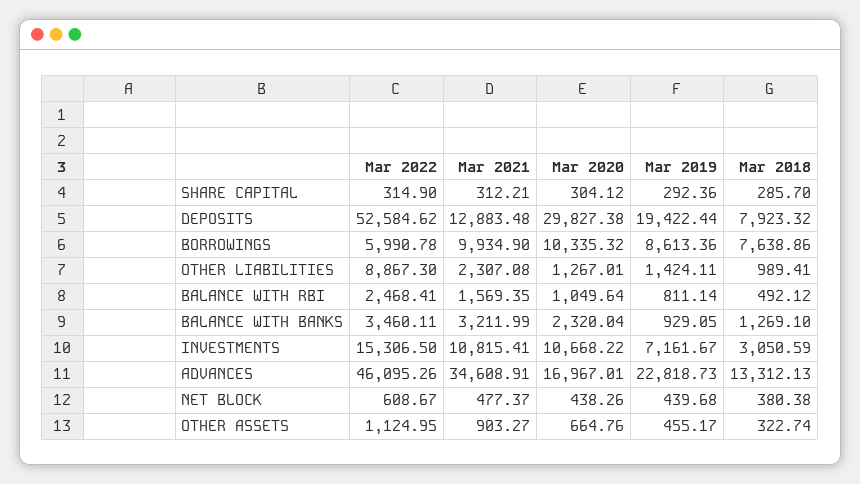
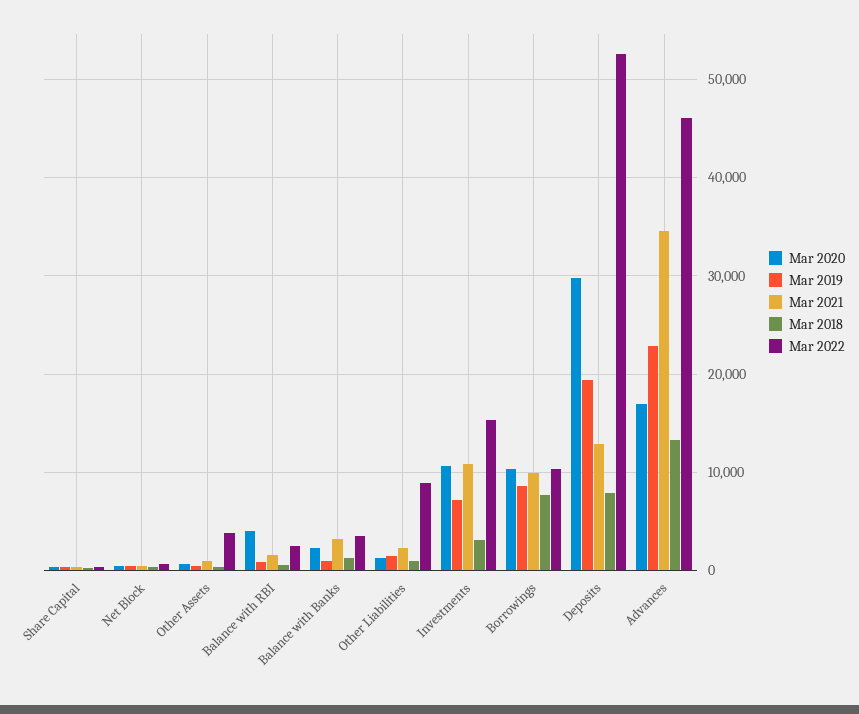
Mar 2022, BORROWINGS: 5990.78 -> 10000
Mar 2020, BALANCE WITH RBI: 1049.64 -> 4000
Mar 2022, OTHER ASSETS: 1124.95 -> 4000

